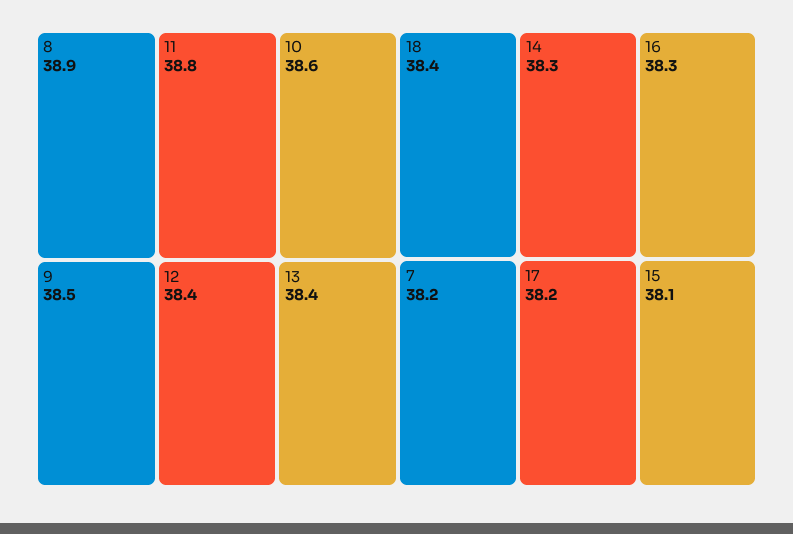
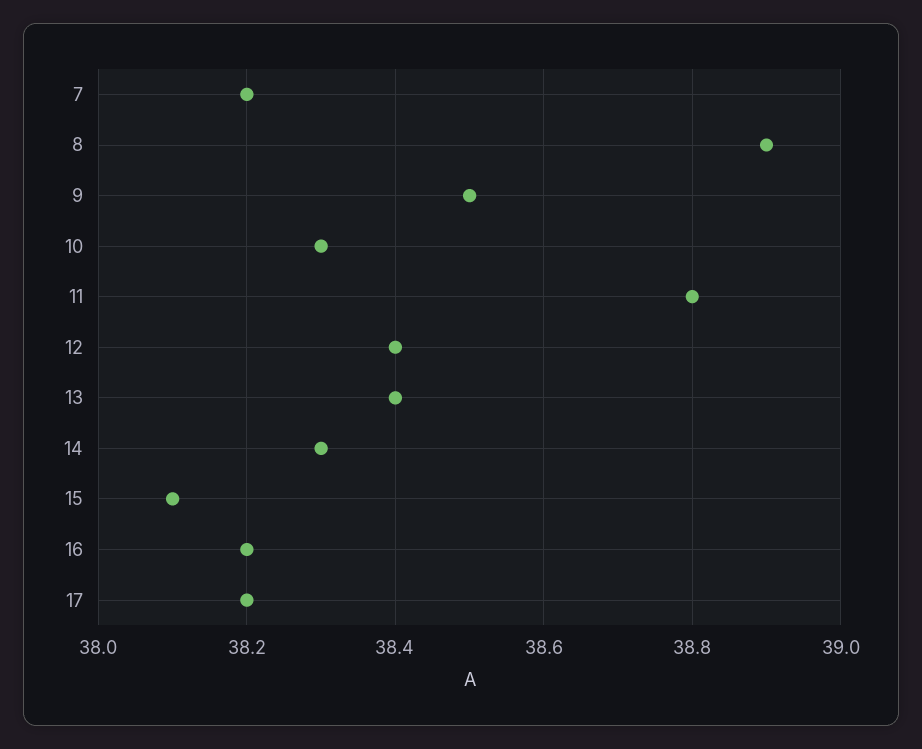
10: 38.6 -> 38.3
18: 38.4 -> none
16: 38.3 -> 38.2

